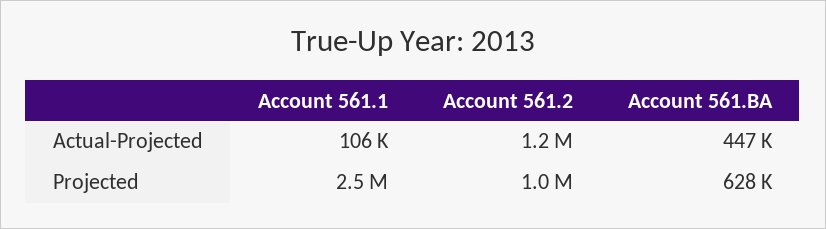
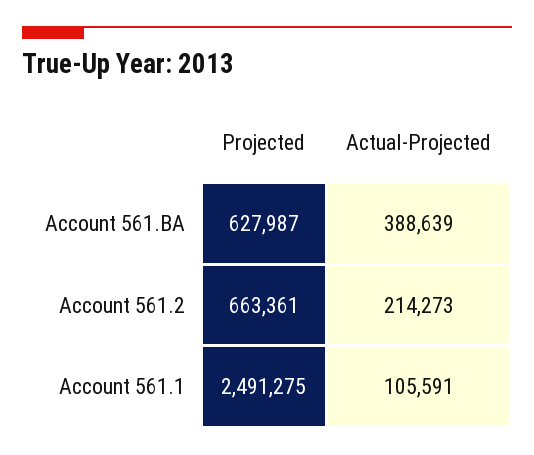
Account 561.2, Actual-Projected: 1200000 -> 214273
Account 561.BA, Actual-Projected: 447000 -> 388639
Account 561.2, Projected: 1000000 -> 663361

